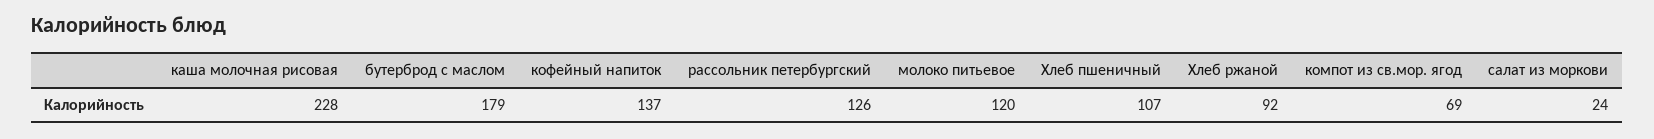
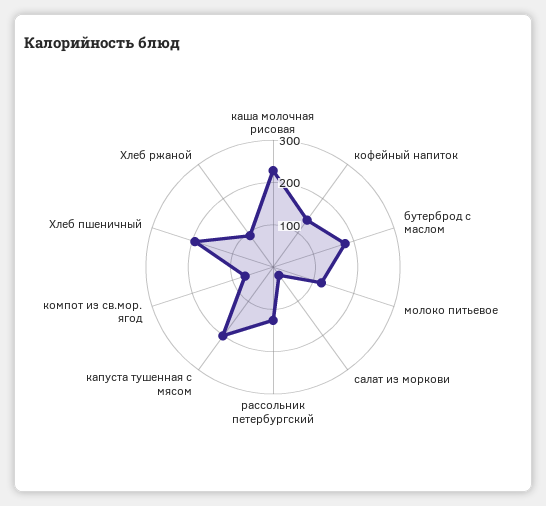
Хлеб пшеничный: 107 -> 200
капуста тушенная с мясом: none -> 200

